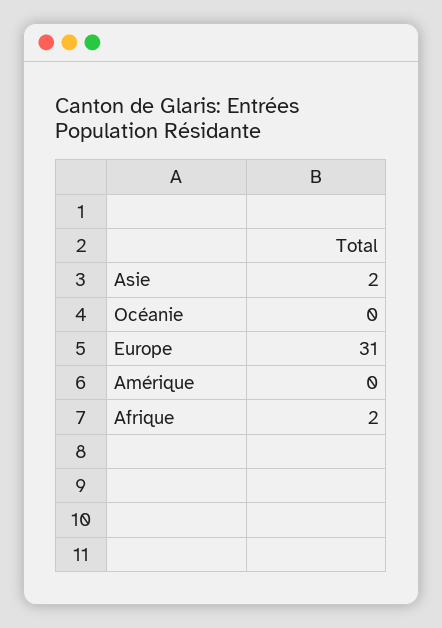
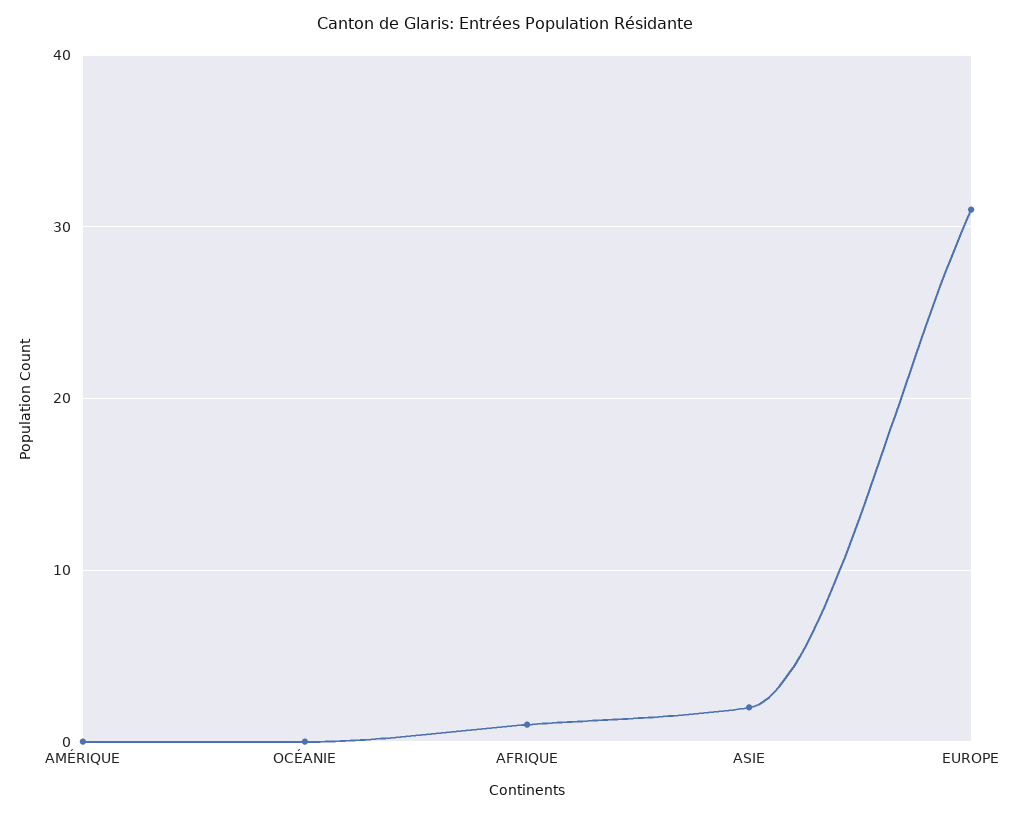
Afrique: 2 -> 1

